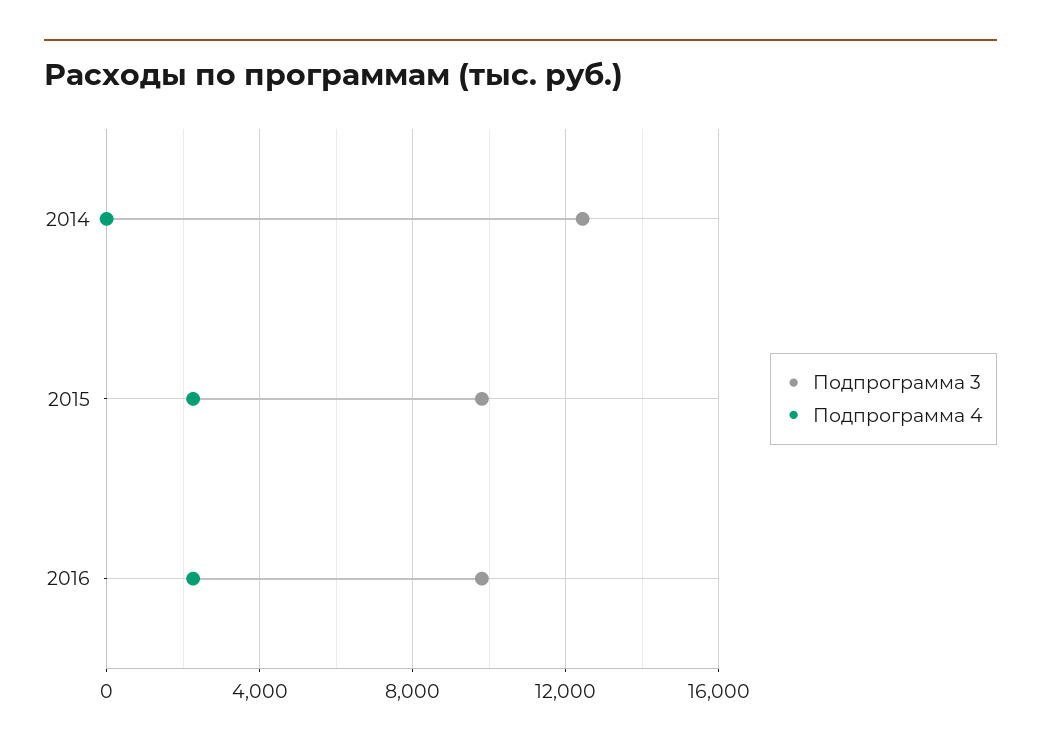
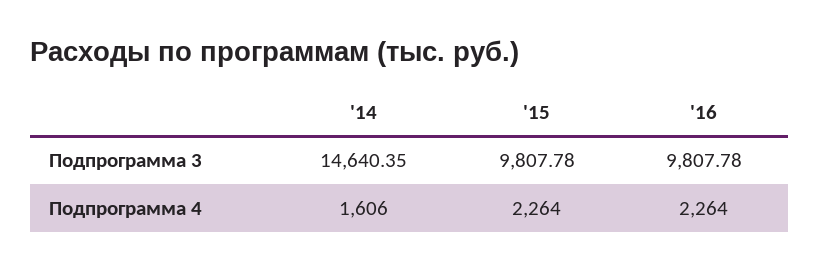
Подпрограмма 3, 2014: 12500 -> 14640.35
Подпрограмма 4, 2014: 0 -> 1606

